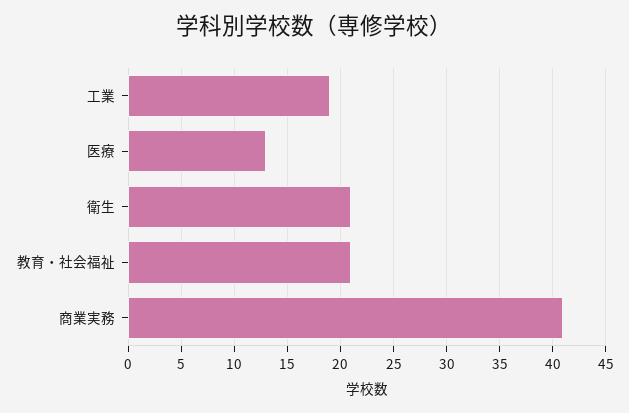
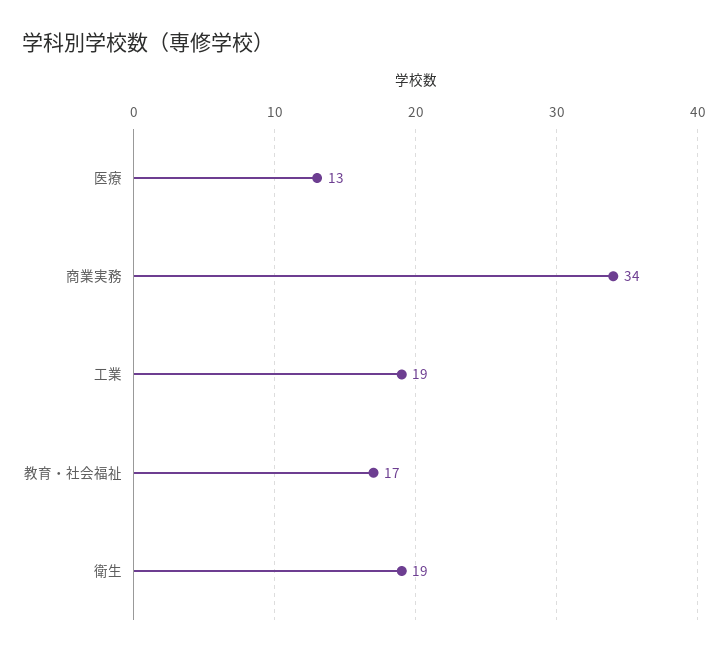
衛生: 21 -> 19
教育・社会福祉: 21 -> 17
商業実務: 41 -> 34

